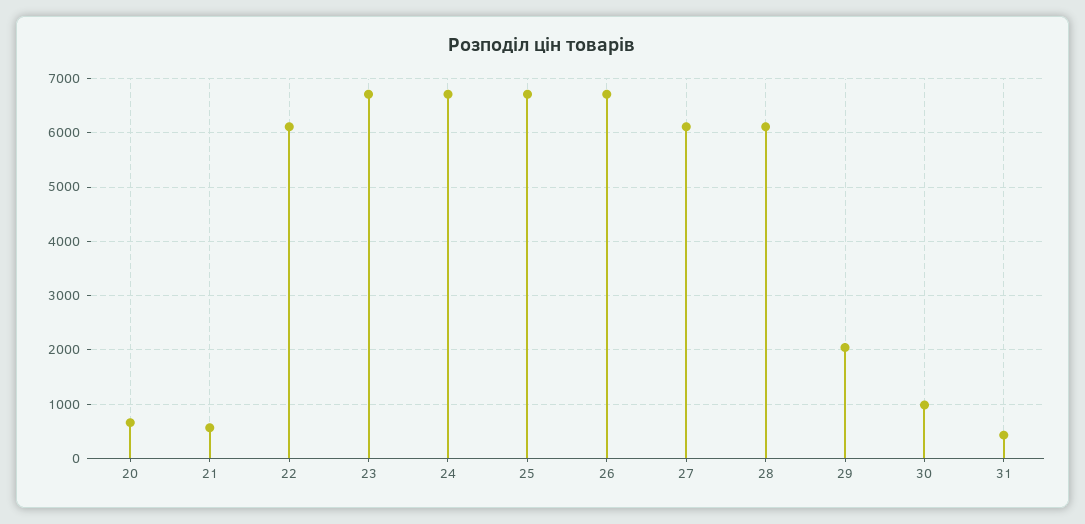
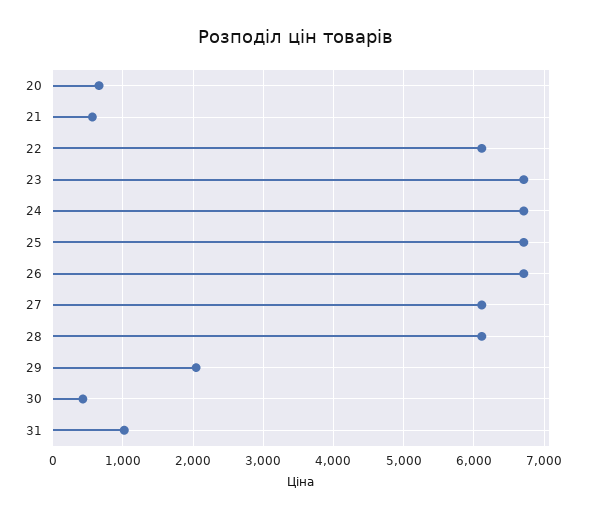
30: 1000 -> 400
31: 400 -> 1000

